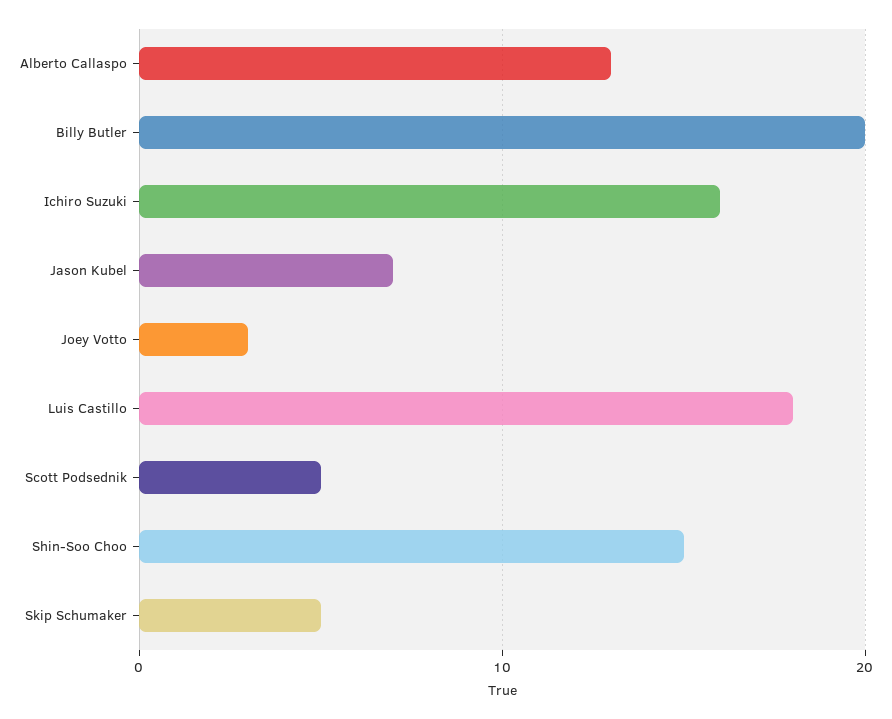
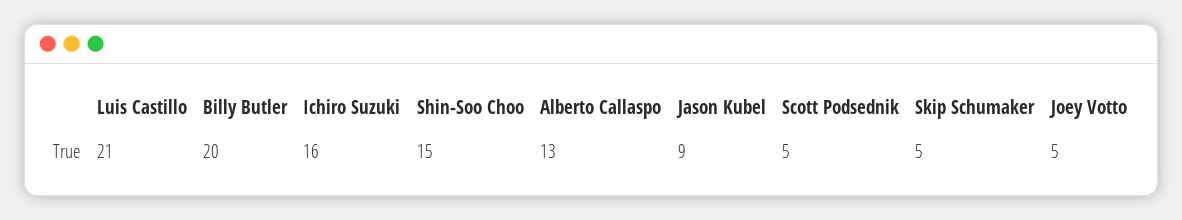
Jason Kubel: 7 -> 9
Joey Votto: 3 -> 5
Luis Castillo: 18 -> 21

